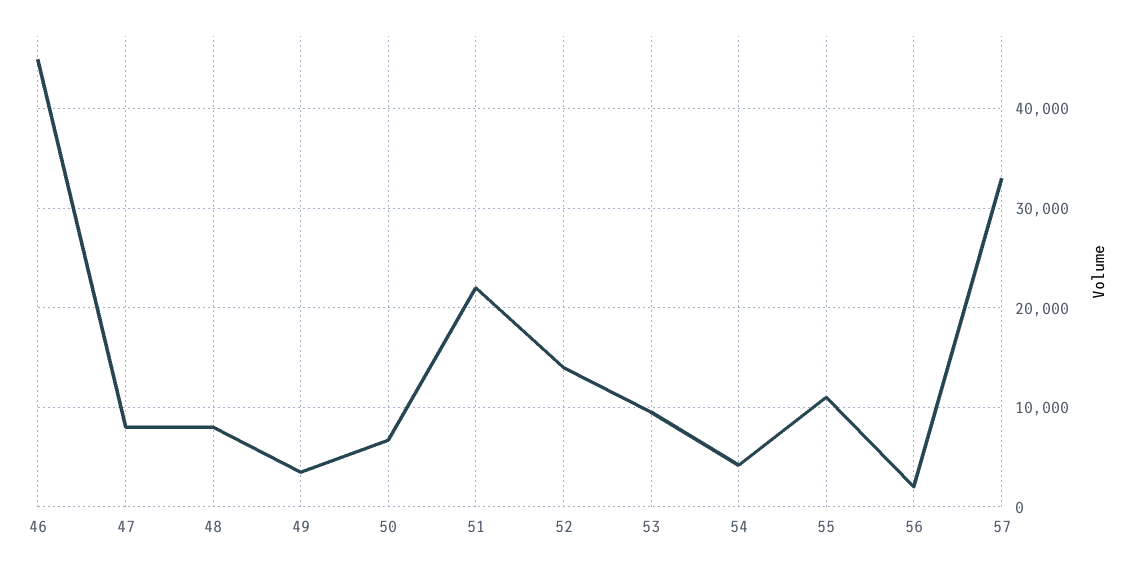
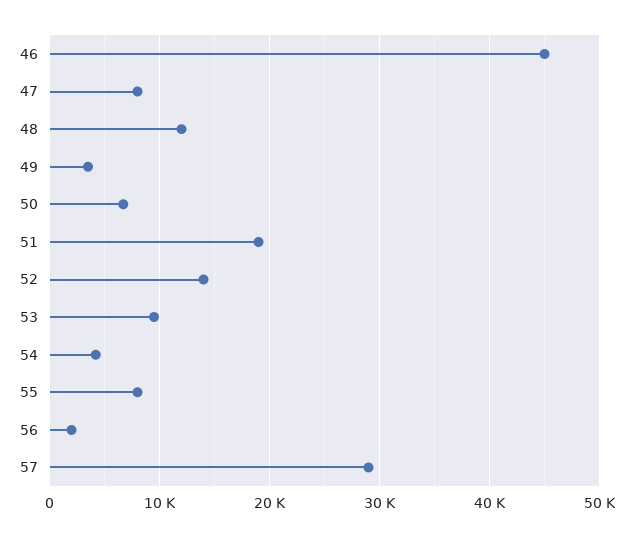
48: 8000 -> 12000
51: 22000 -> 19000
55: 11000 -> 8000
57: 33000 -> 29000

